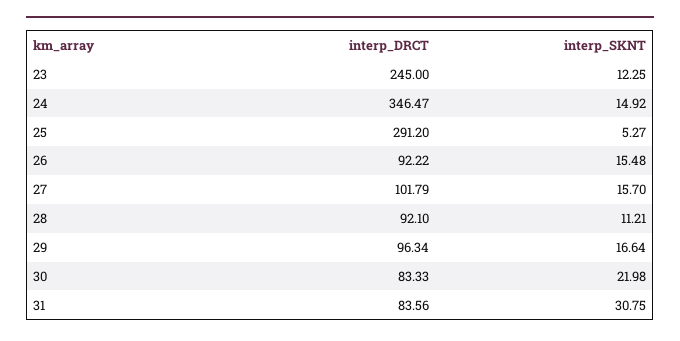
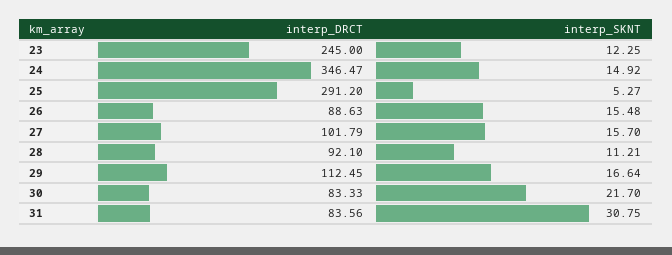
interp_DRCT, 26: 92.22 -> 88.63
interp_DRCT, 29: 96.34 -> 112.45
interp_SKNT, 30: 21.98 -> 21.7

